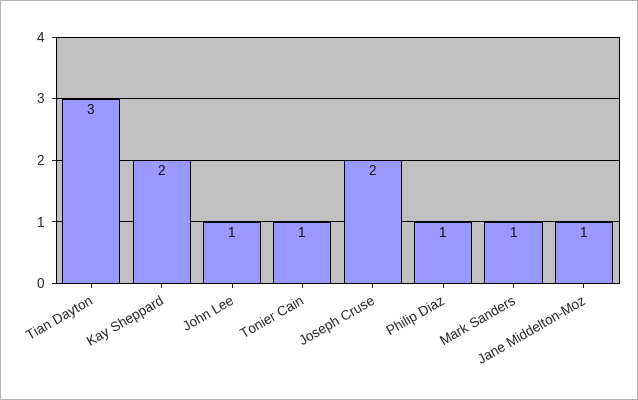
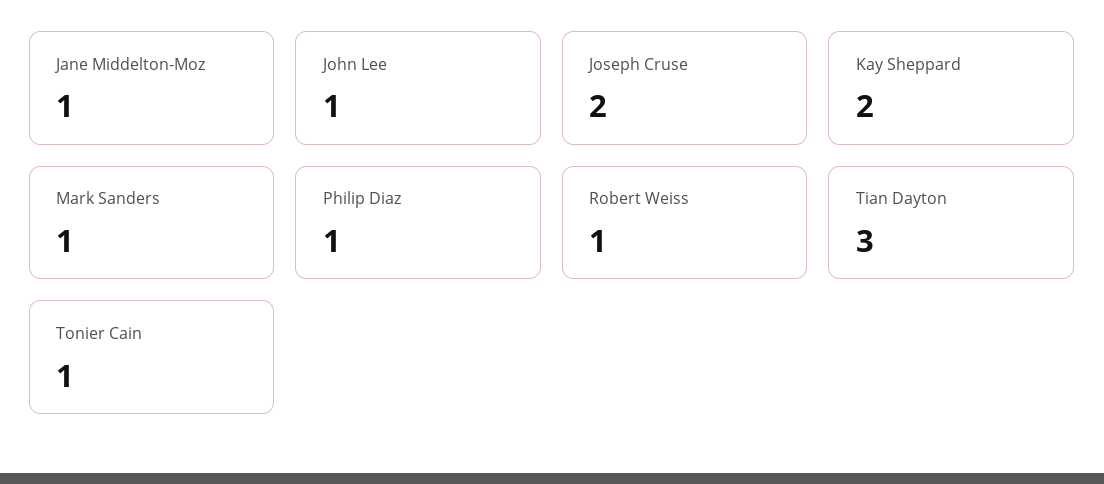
Robert Weiss: none -> 1

